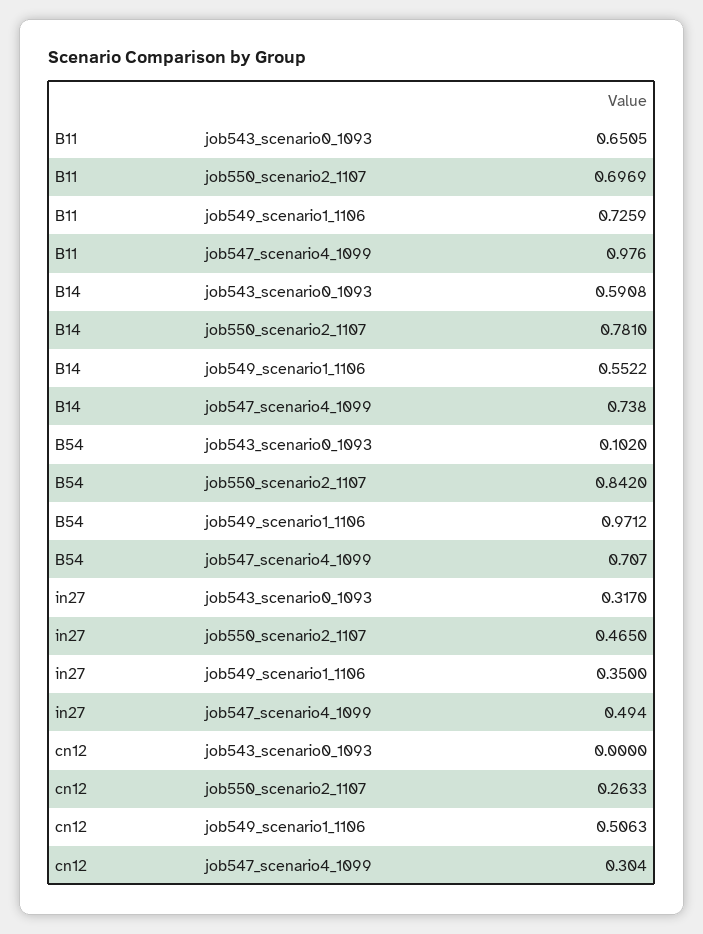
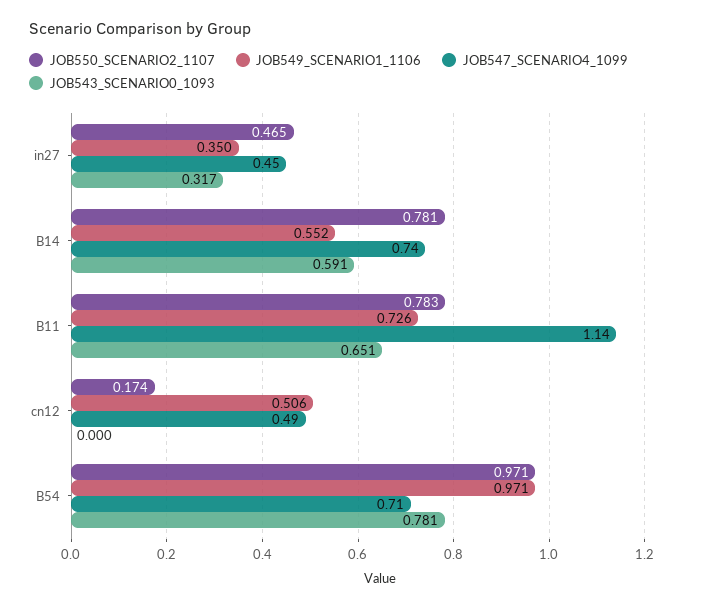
job550_scenario2_1107, B11: 0.6969 -> 0.783
job547_scenario4_1099, B11: 0.976 -> 1.14
job543_scenario0_1093, B54: 0.102 -> 0.781
job550_scenario2_1107, B54: 0.842 -> 0.971
job547_scenario4_1099, in27: 0.494 -> 0.45
job550_scenario2_1107, cn12: 0.2633 -> 0.174
job547_scenario4_1099, cn12: 0.304 -> 0.49

